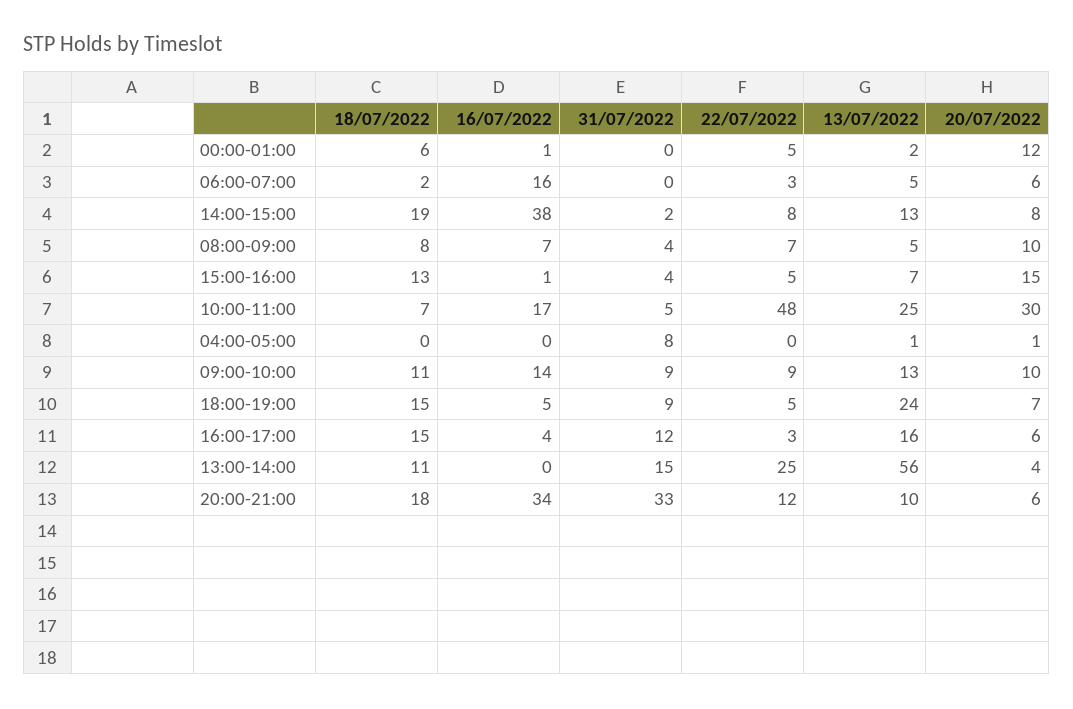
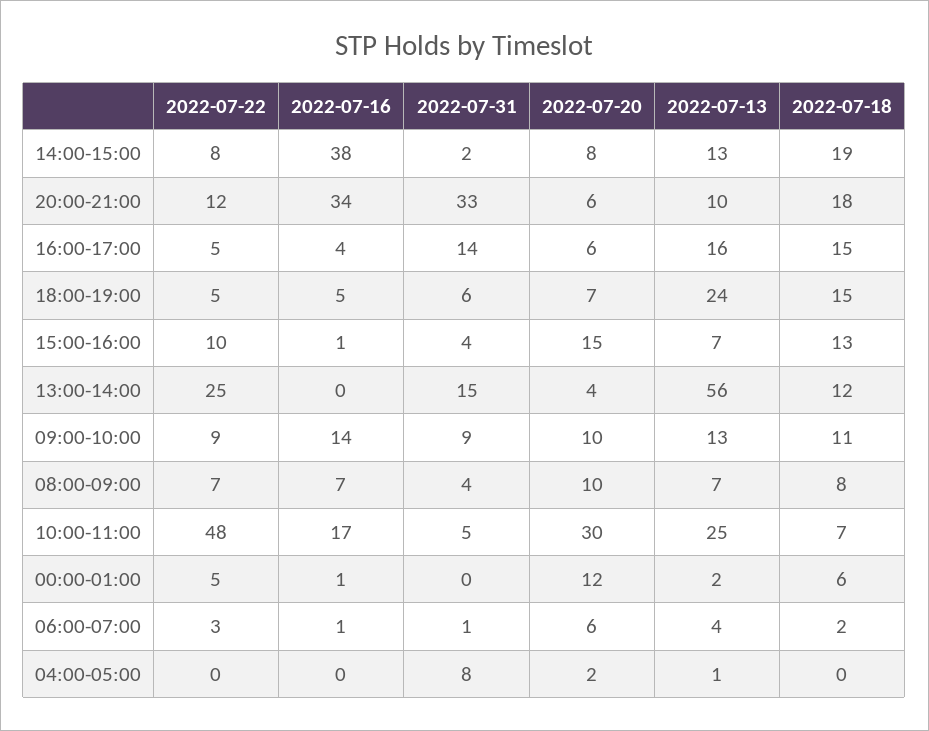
16/07/2022, 06:00-07:00: 16 -> 1
31/07/2022, 06:00-07:00: 0 -> 1
13/07/2022, 06:00-07:00: 5 -> 4
13/07/2022, 08:00-09:00: 5 -> 7
22/07/2022, 15:00-16:00: 5 -> 10
20/07/2022, 04:00-05:00: 1 -> 2
31/07/2022, 18:00-19:00: 9 -> 6
31/07/2022, 16:00-17:00: 12 -> 14
22/07/2022, 16:00-17:00: 3 -> 5
18/07/2022, 13:00-14:00: 11 -> 12

